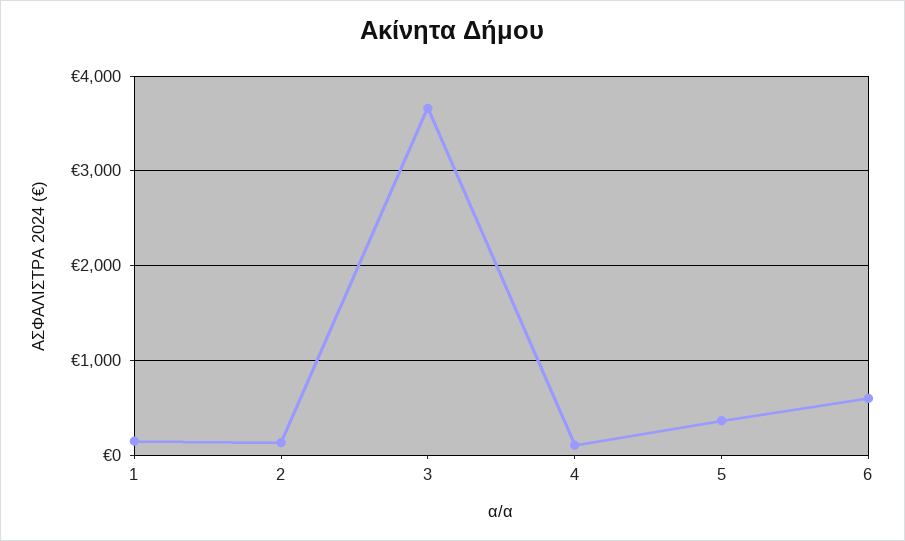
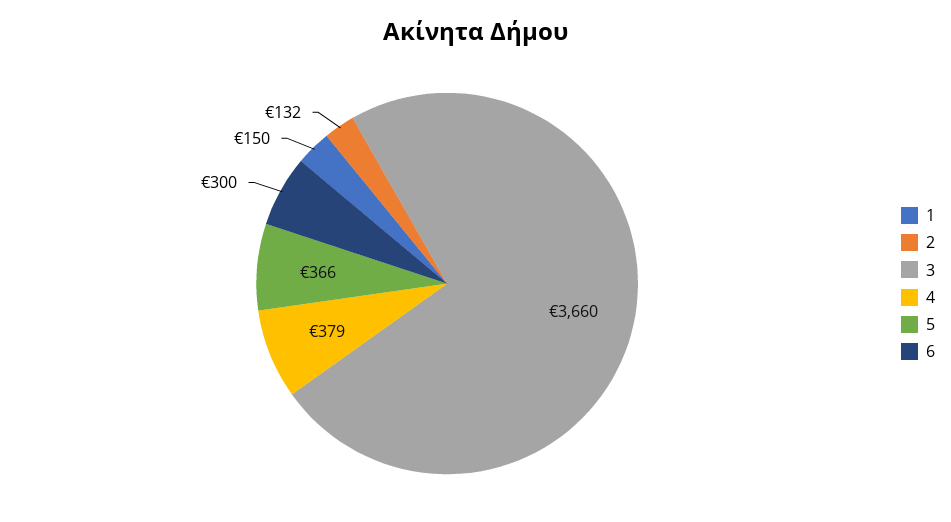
4: 100 -> 379
6: 600 -> 300

